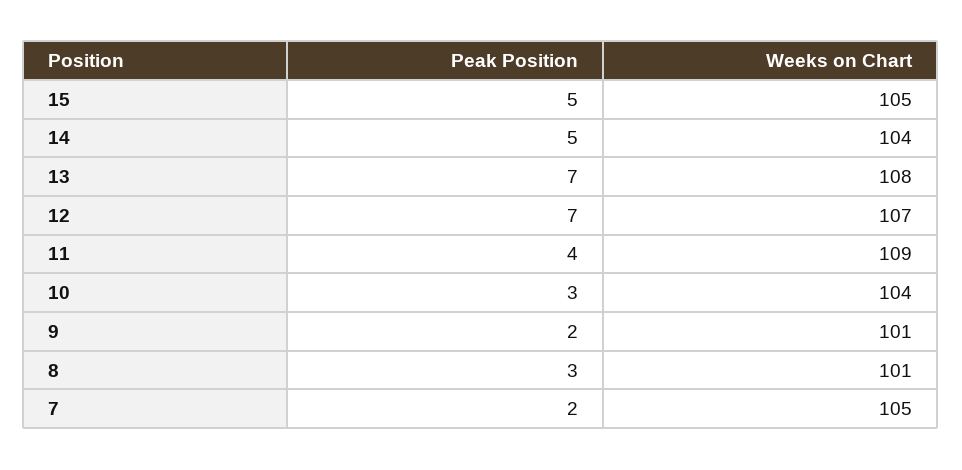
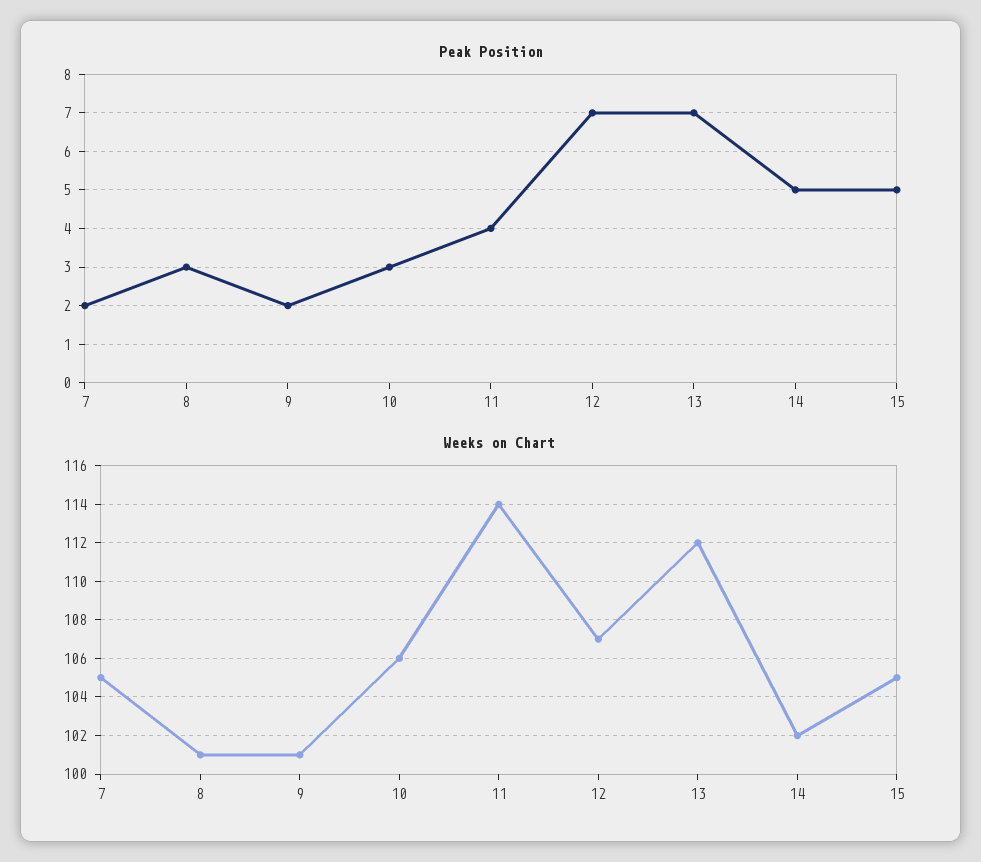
Weeks on Chart, 14: 104 -> 102
Weeks on Chart, 13: 108 -> 112
Weeks on Chart, 11: 109 -> 114
Weeks on Chart, 10: 104 -> 106

